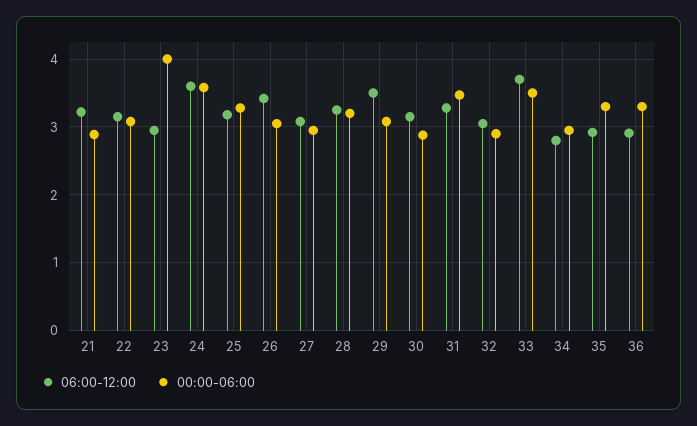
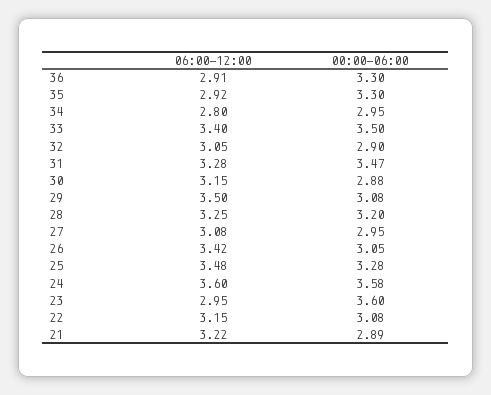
00:00-06:00, 23: 4 -> 3.6
06:00-12:00, 25: 3.2 -> 3.48
06:00-12:00, 33: 3.7 -> 3.4

